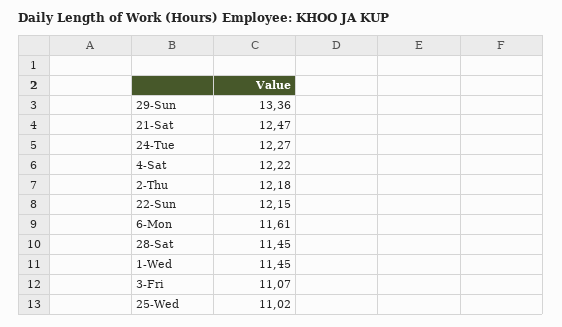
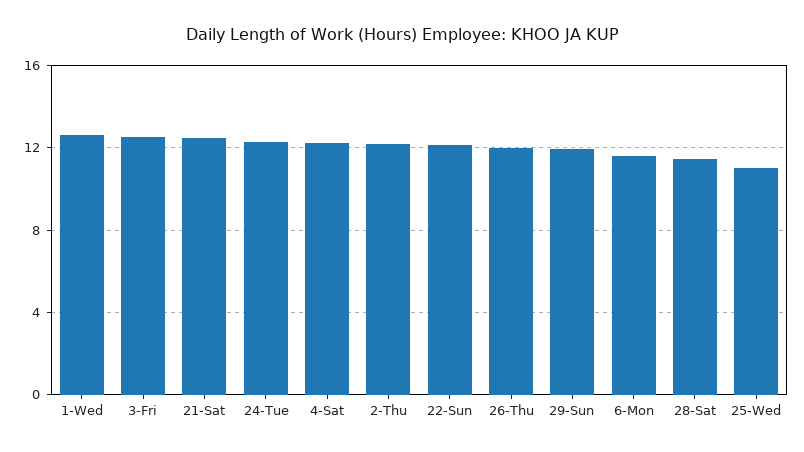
29-Sun: 13.36 -> 12
1-Wed: 11.45 -> 12.5
3-Fri: 11.07 -> 12.5
26-Thu: none -> 12

